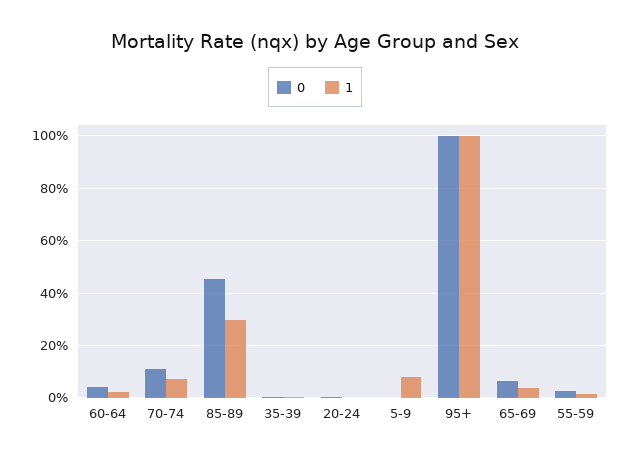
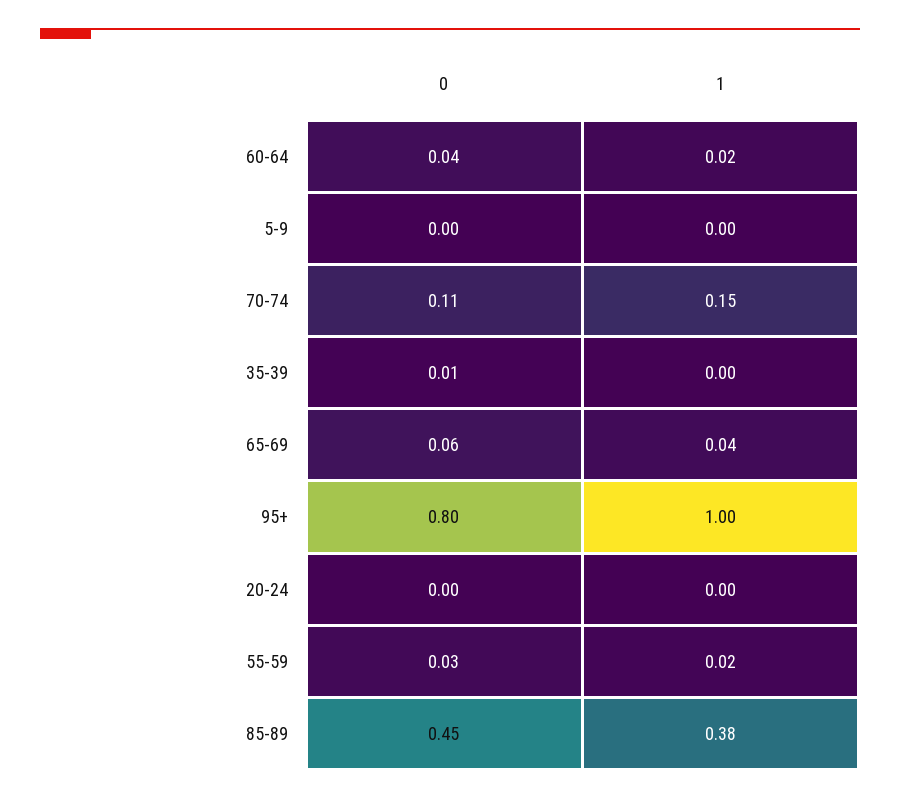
1, 70-74: 0.075 -> 0.15
1, 85-89: 0.3 -> 0.38
1, 5-9: 0.075 -> 0
0, 95+: 1 -> 0.8

